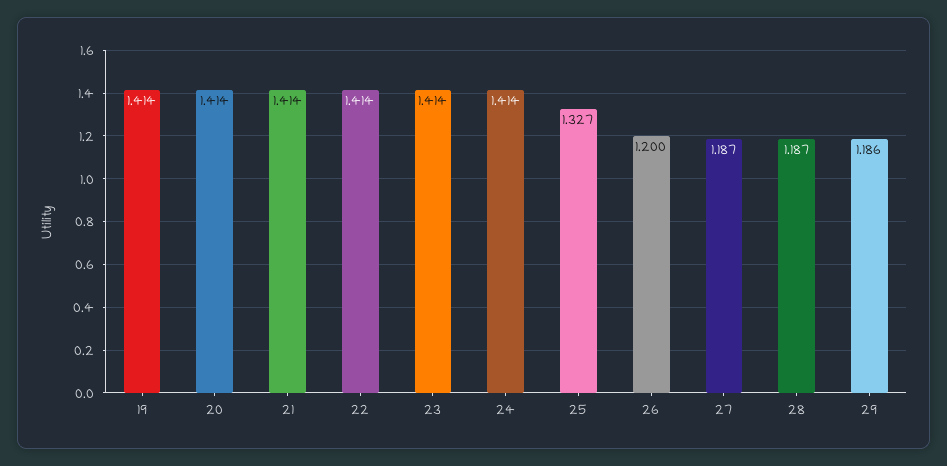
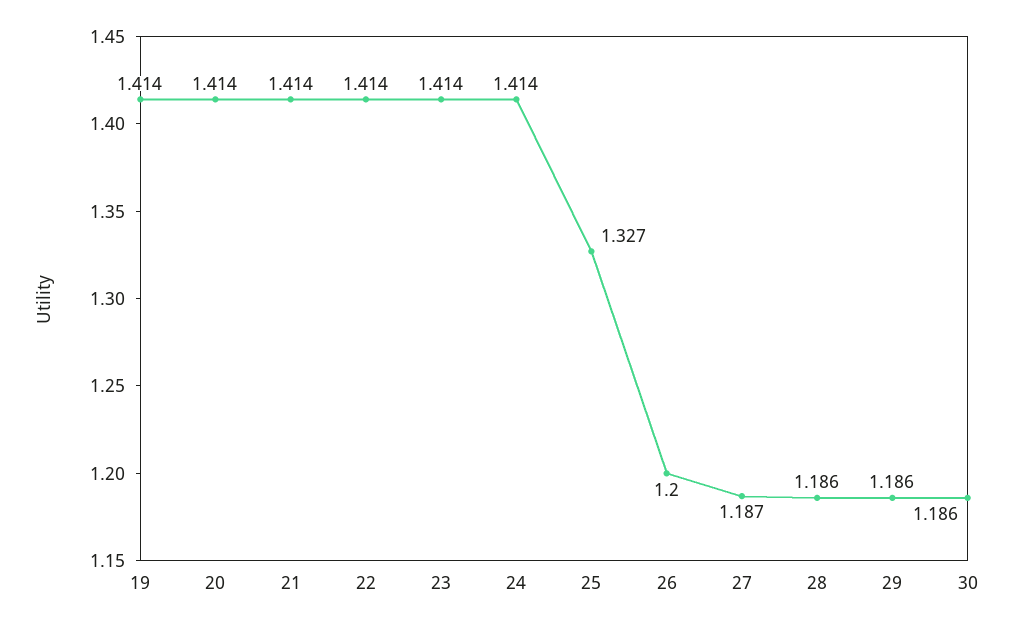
28: 1.187 -> 1.186
30: none -> 1.186

